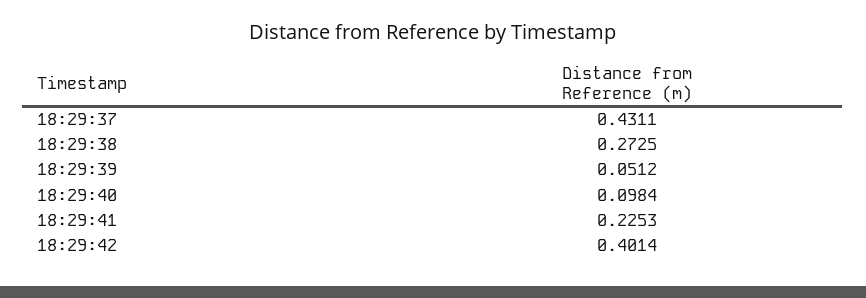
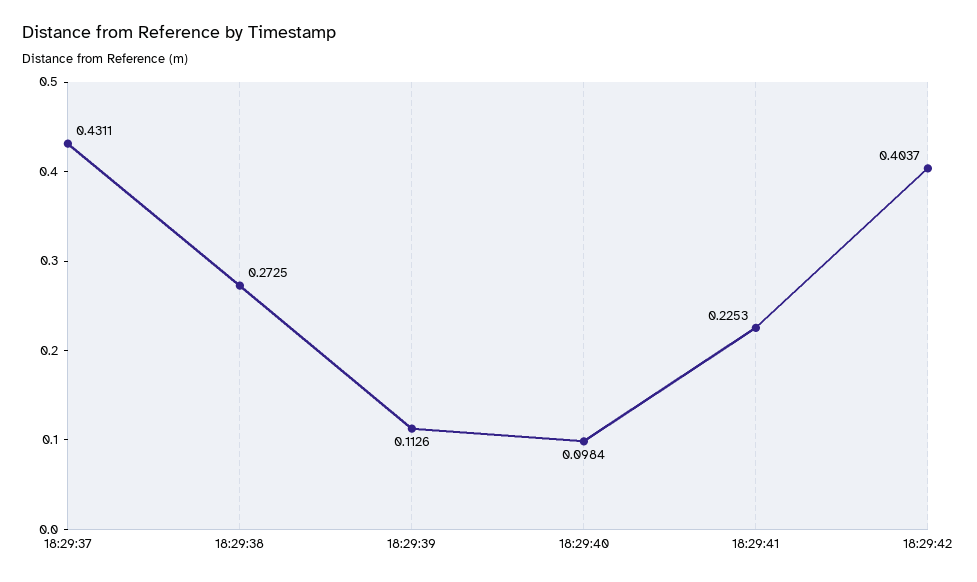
18:29:39: 0.0512 -> 0.1126
18:29:42: 0.4014 -> 0.4037

